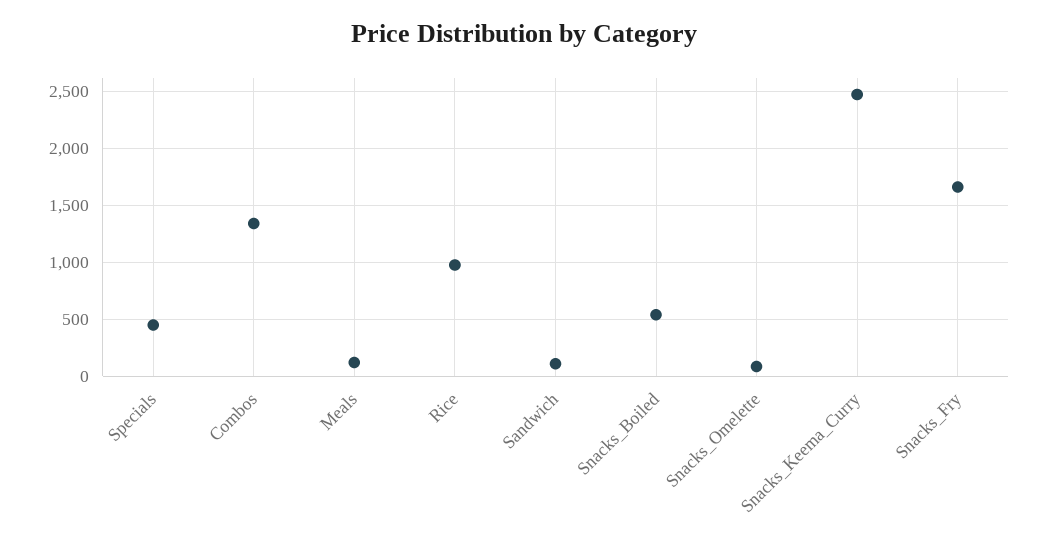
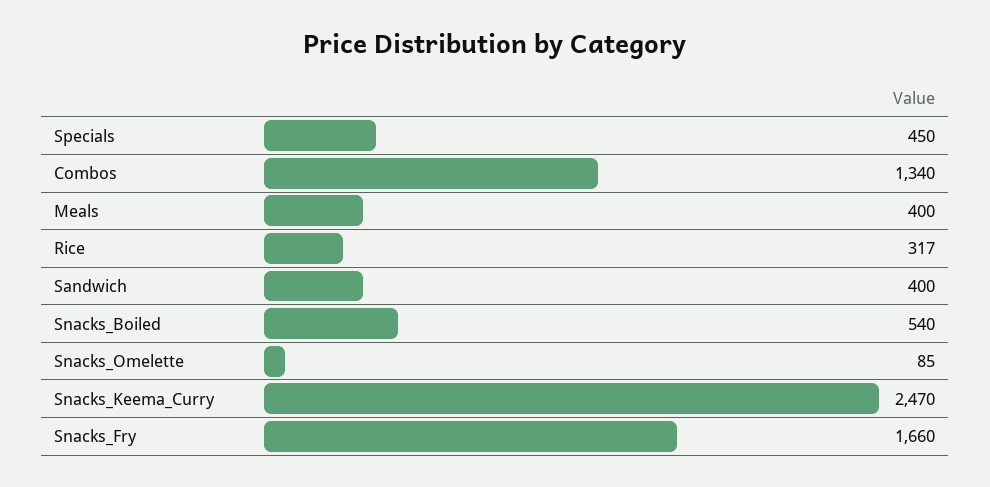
Meals: 100 -> 400
Rice: 1000 -> 317
Sandwich: 100 -> 400

